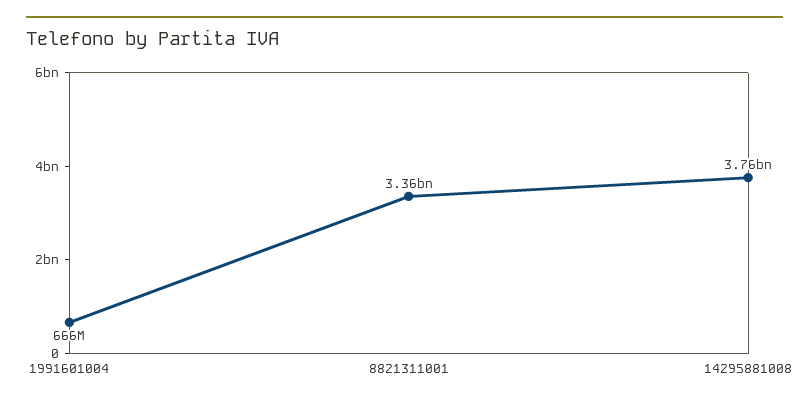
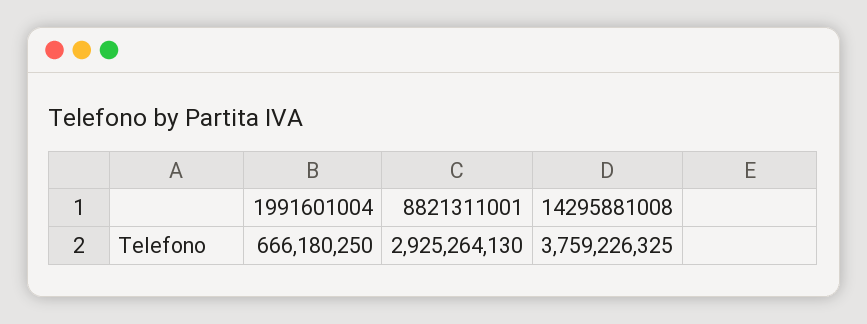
8821311001: 3360000000 -> 2925264130

